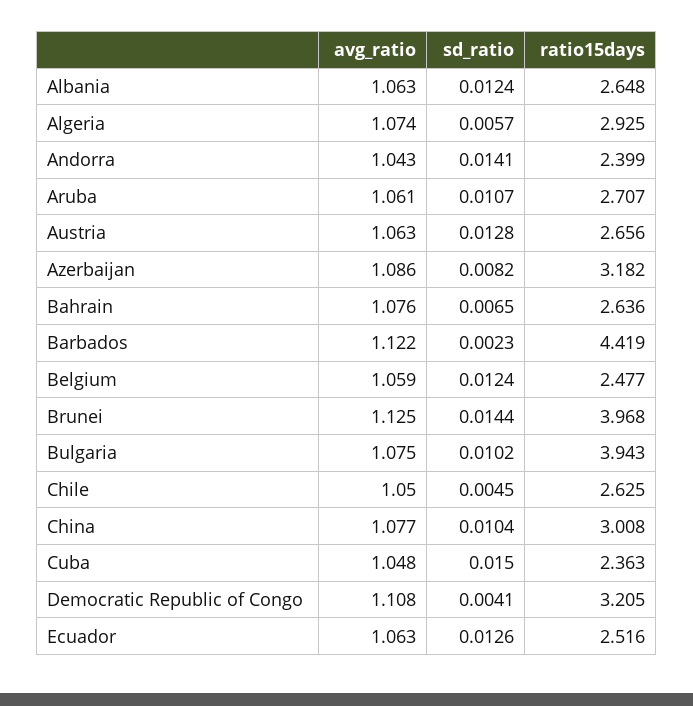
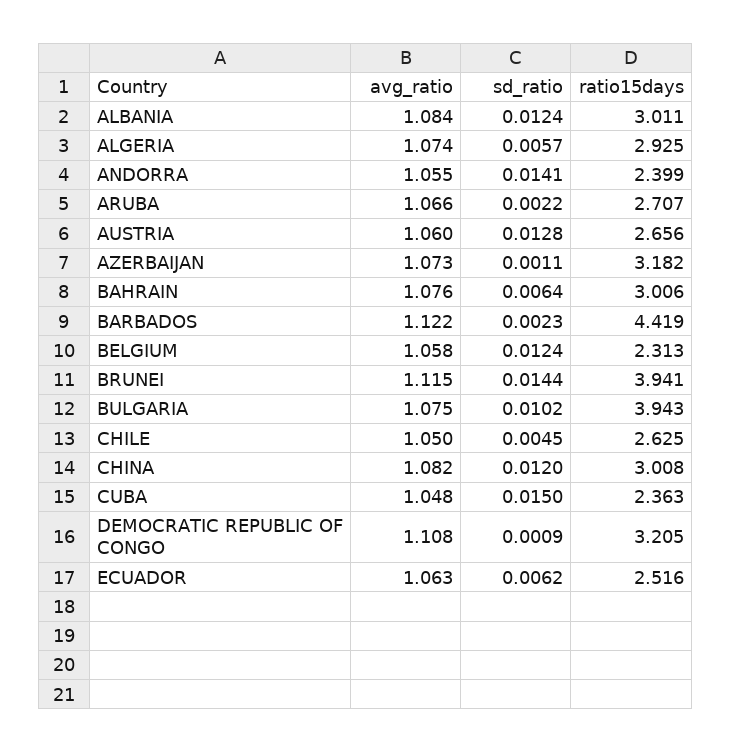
avg_ratio, Albania: 1.063 -> 1.084
ratio15days, Albania: 2.648 -> 3.011
avg_ratio, Andorra: 1.043 -> 1.055
avg_ratio, Aruba: 1.061 -> 1.066
sd_ratio, Aruba: 0.0107 -> 0.0022
avg_ratio, Austria: 1.063 -> 1.06
avg_ratio, Azerbaijan: 1.086 -> 1.073
sd_ratio, Azerbaijan: 0.0082 -> 0.0011
sd_ratio, Bahrain: 0.0065 -> 0.0064
ratio15days, Bahrain: 2.636 -> 3.006
avg_ratio, Belgium: 1.059 -> 1.058
ratio15days, Belgium: 2.477 -> 2.313
avg_ratio, Brunei: 1.125 -> 1.115
ratio15days, Brunei: 3.968 -> 3.941
avg_ratio, China: 1.077 -> 1.082
sd_ratio, China: 0.0104 -> 0.012
sd_ratio, Democratic Republic of Congo: 0.0041 -> 0.0009
sd_ratio, Ecuador: 0.0126 -> 0.0062

